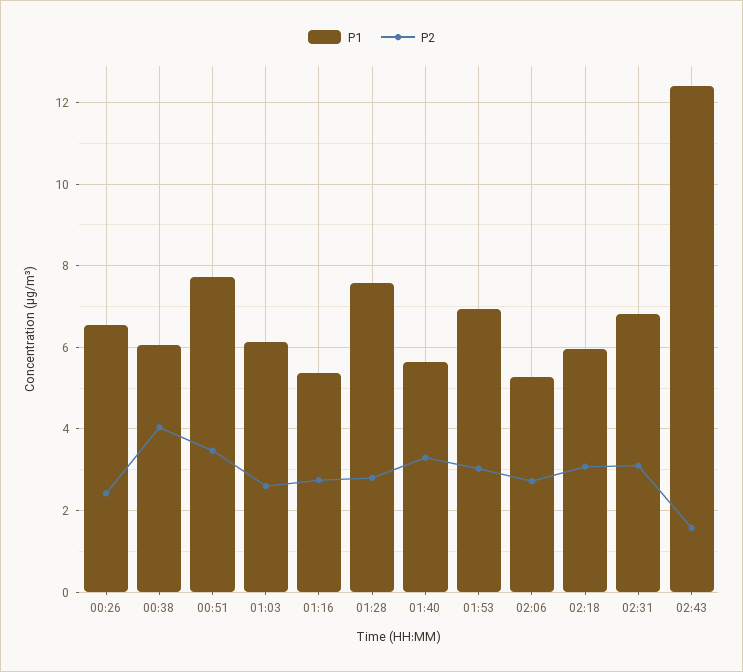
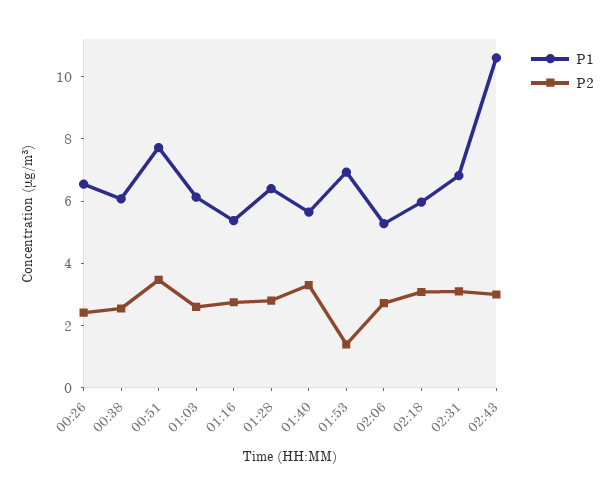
P2, 00:38: 4 -> 2.5
P1, 01:28: 7.6 -> 6.5
P2, 01:53: 3 -> 1.5
P1, 02:43: 12.4 -> 10.5
P2, 02:43: 1.6 -> 3

